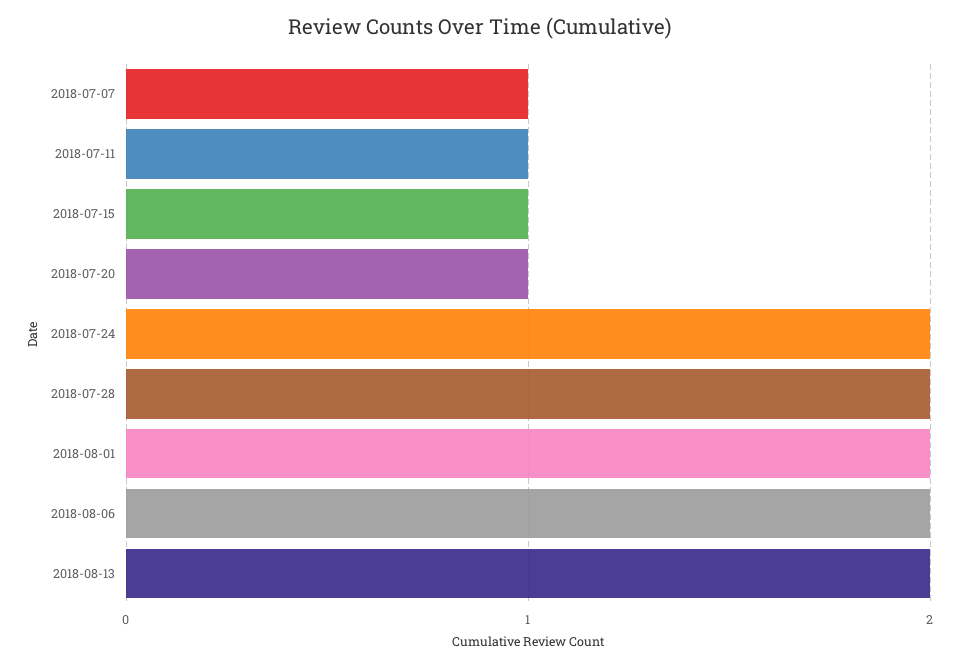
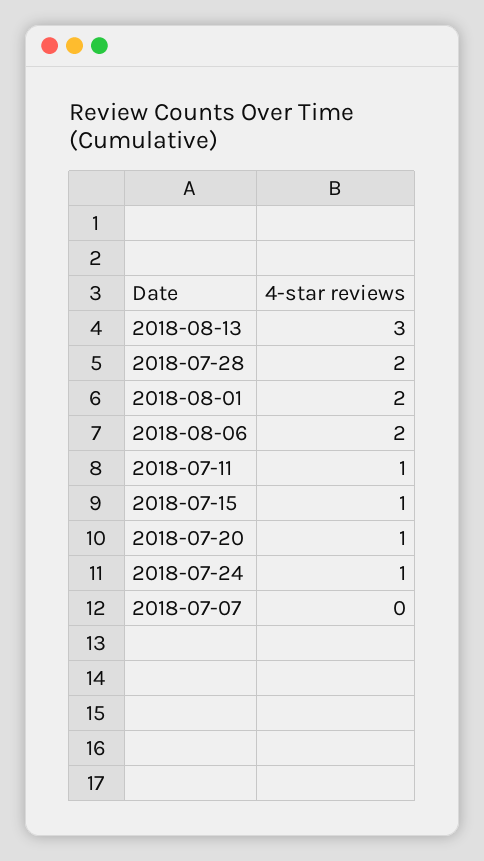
2018-07-07: 1 -> 0
2018-07-24: 2 -> 1
2018-08-13: 2 -> 3

